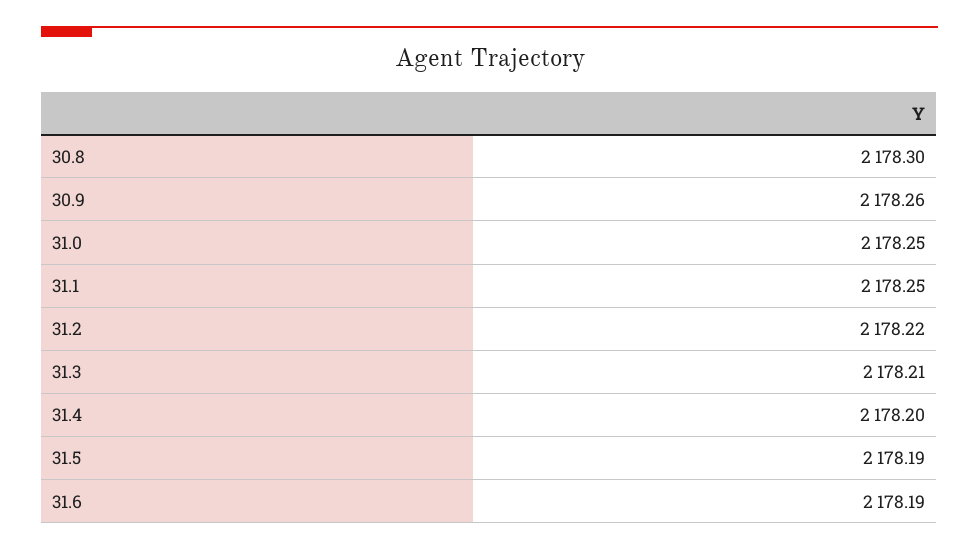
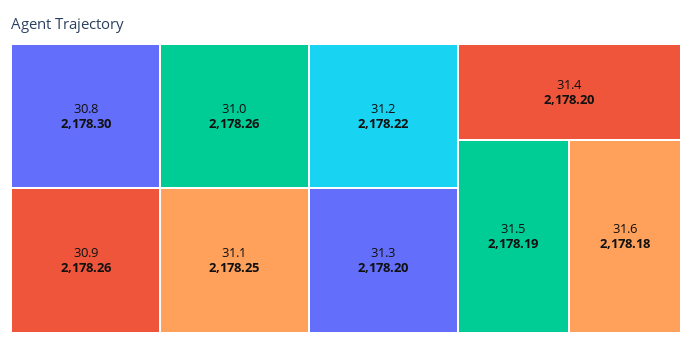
31.0: 2178.25 -> 2178.26
31.3: 2178.21 -> 2178.2
31.6: 2178.19 -> 2178.18

